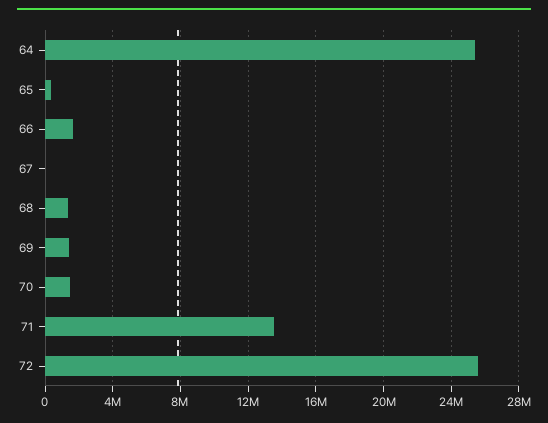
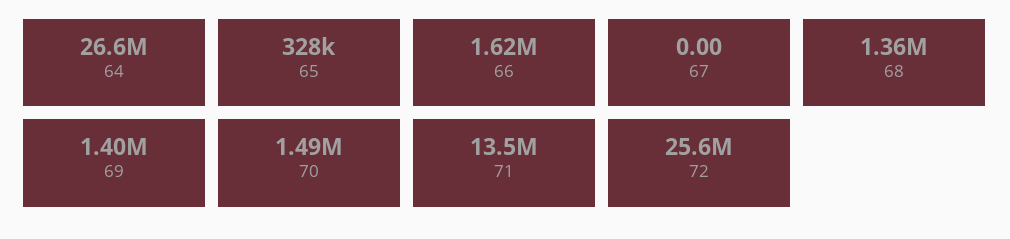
64: 25500000 -> 26600000

